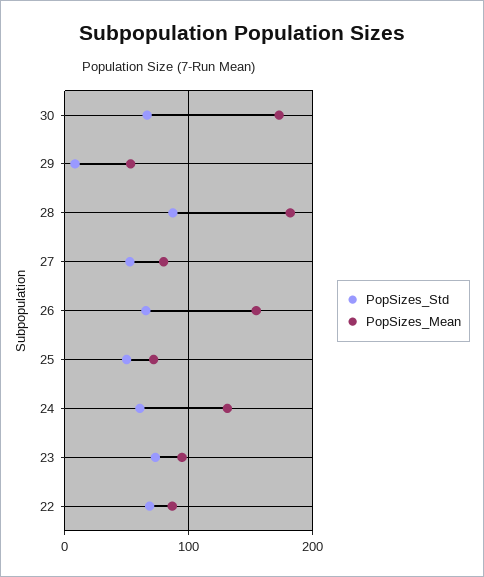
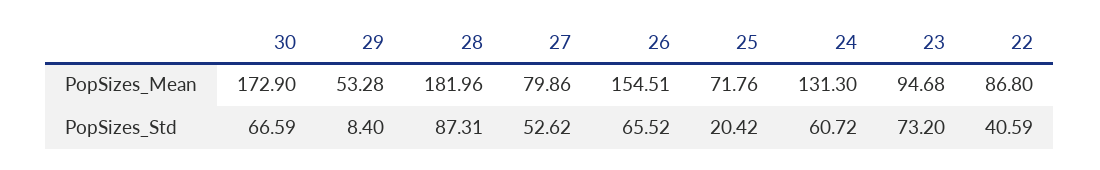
PopSizes_Std, 25: 50 -> 20.42
PopSizes_Std, 22: 70 -> 40.59

